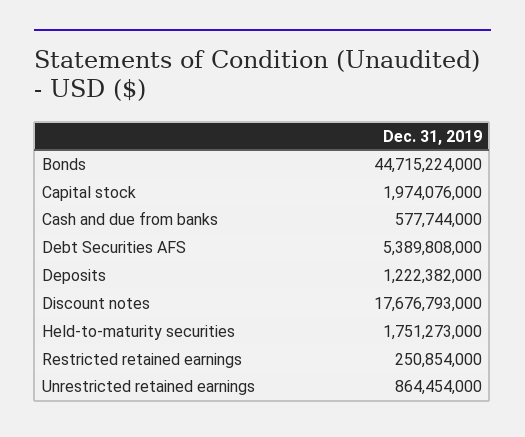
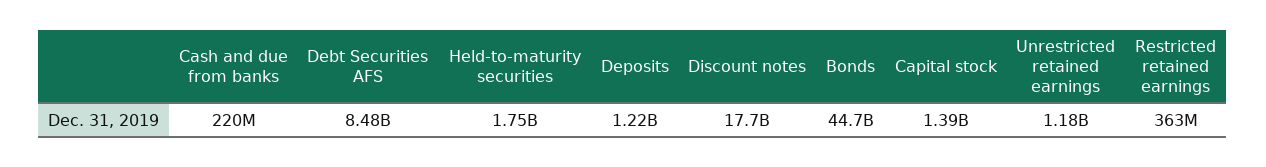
Capital stock: 1974076000 -> 1390000000
Cash and due from banks: 577744000 -> 220000000
Debt Securities AFS: 5389808000 -> 8480000000
Restricted retained earnings: 250854000 -> 363000000
Unrestricted retained earnings: 864454000 -> 1180000000

